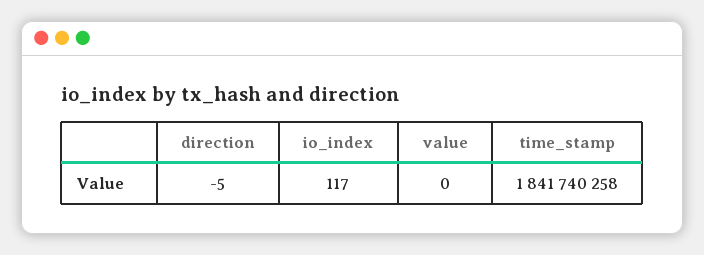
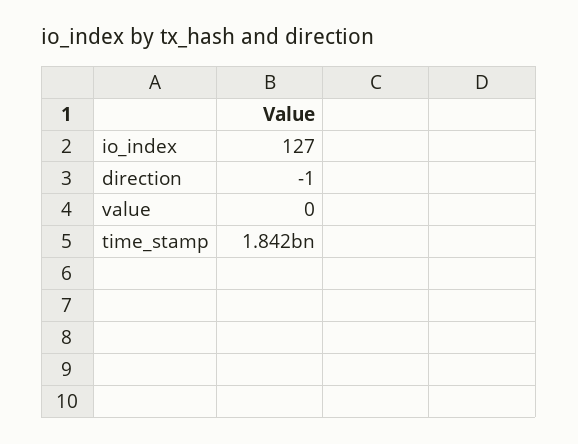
direction: -5 -> -1
io_index: 117 -> 127

